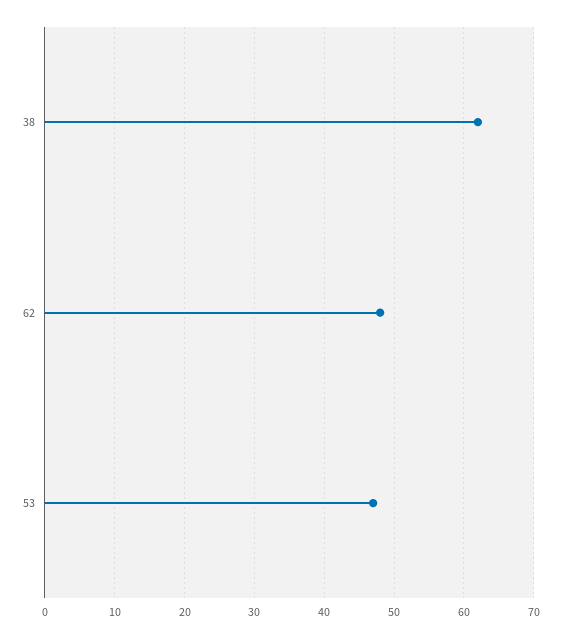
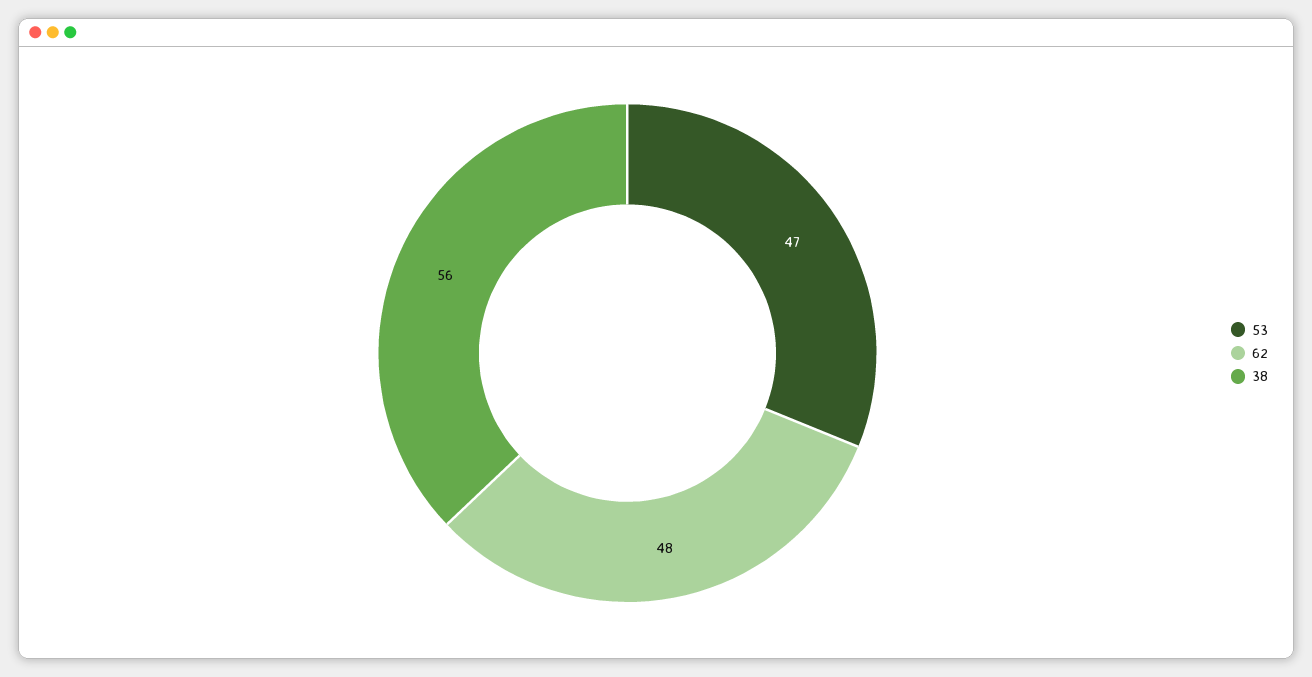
38: 62 -> 56

